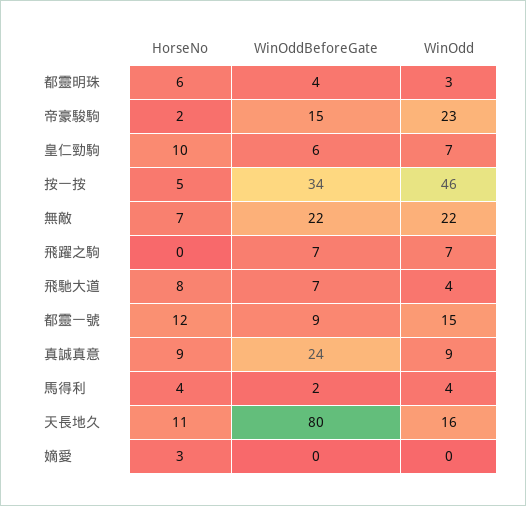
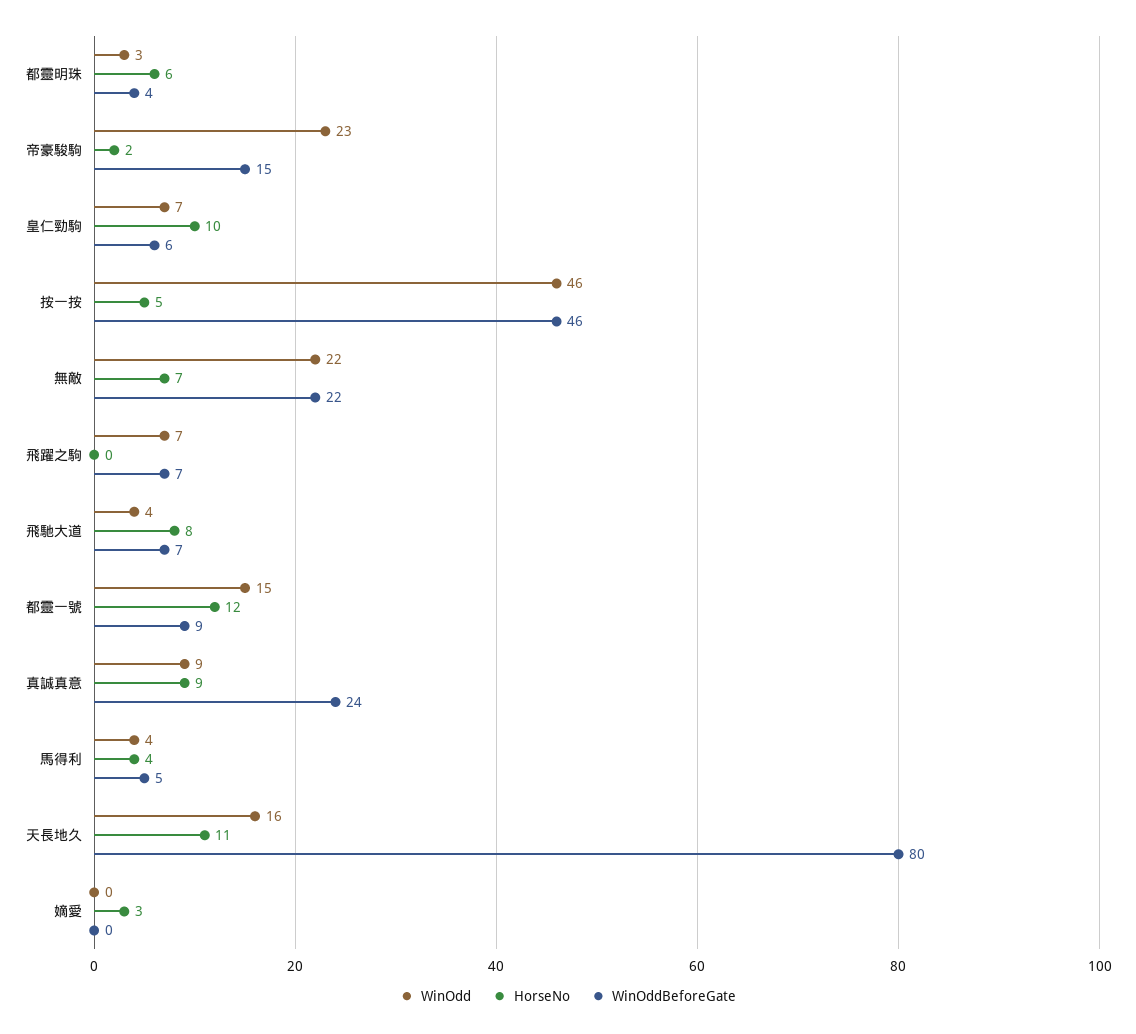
WinOddBeforeGate, 按一按: 34 -> 46
WinOddBeforeGate, 馬得利: 2 -> 5

